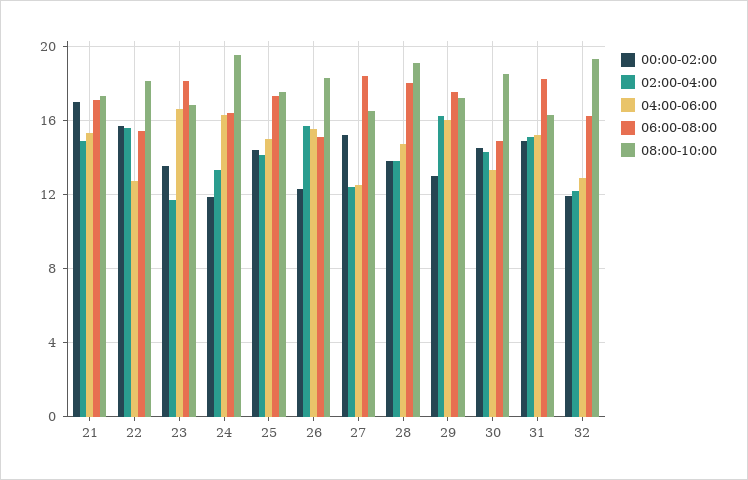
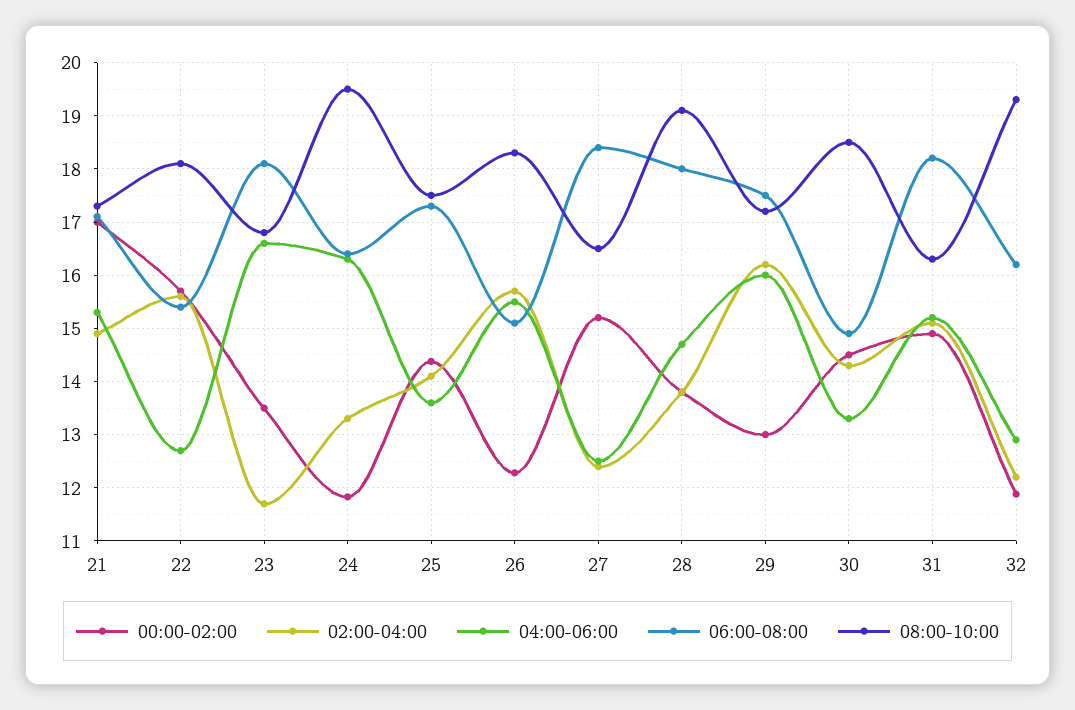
04:00-06:00, 25: 15 -> 13.6

